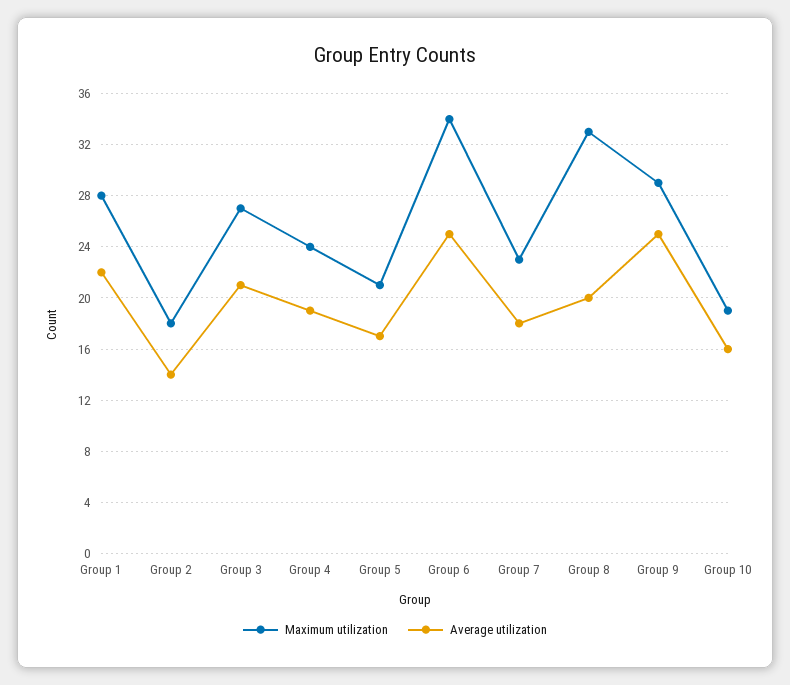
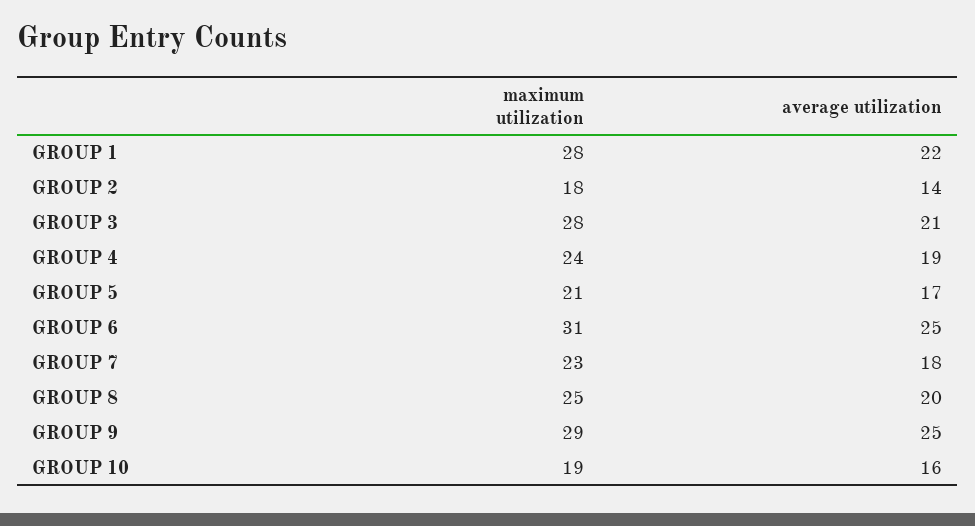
Maximum utilization, Group 3: 27 -> 28
Maximum utilization, Group 6: 34 -> 31
Maximum utilization, Group 8: 33 -> 25

